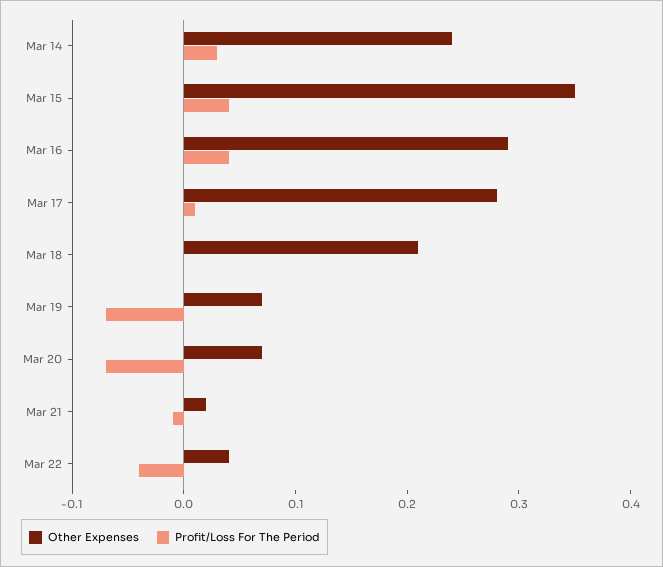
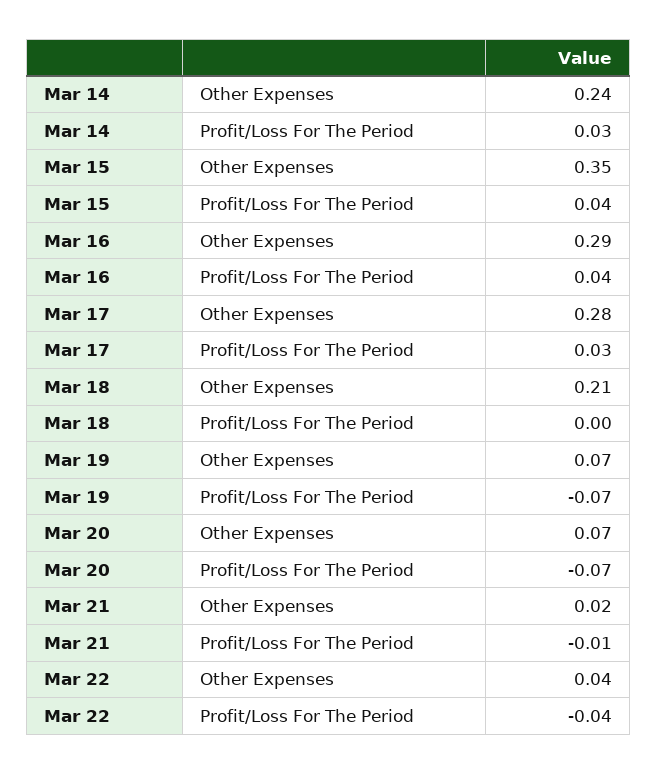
Profit/Loss For The Period, Mar 17: 0.01 -> 0.03

